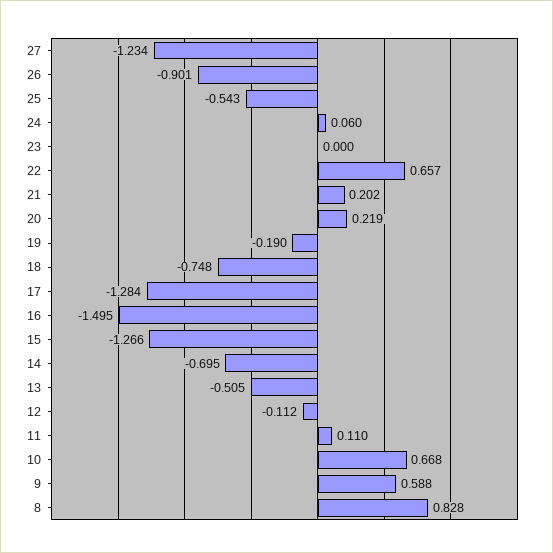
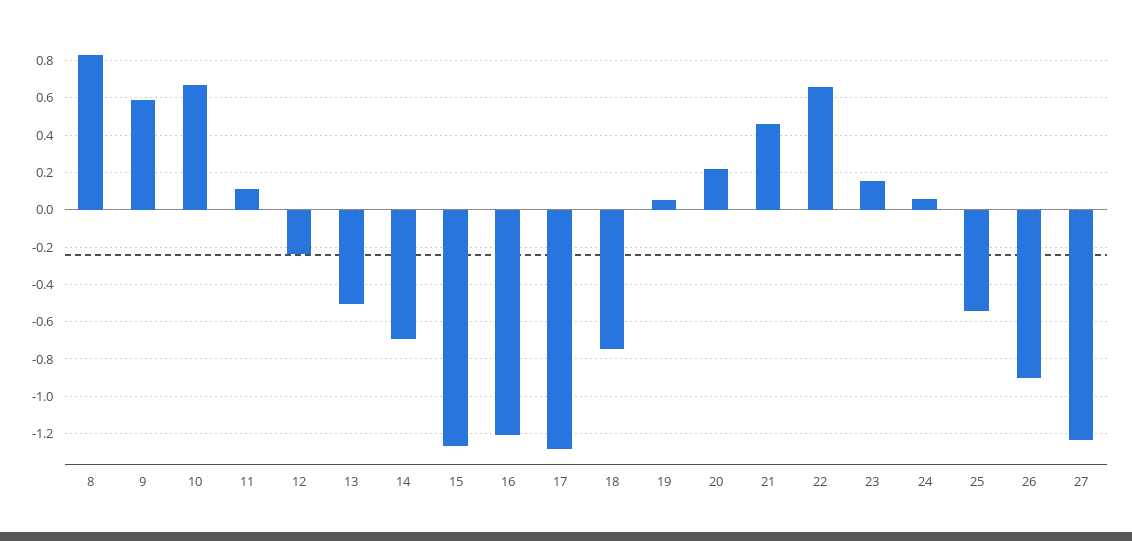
23: 0 -> 0.15
21: 0.202 -> 0.45
19: -0.19 -> 0.05
16: -1.495 -> -1.2
12: -0.112 -> -0.25

